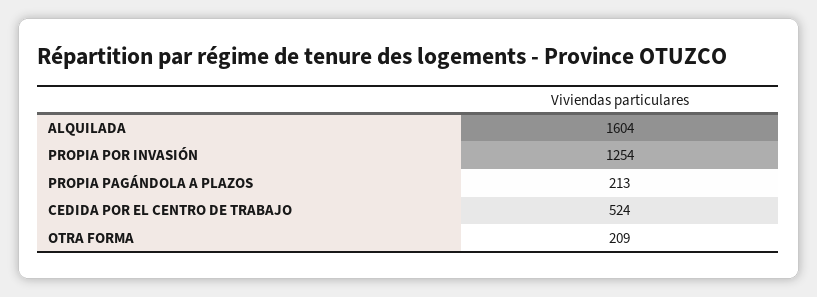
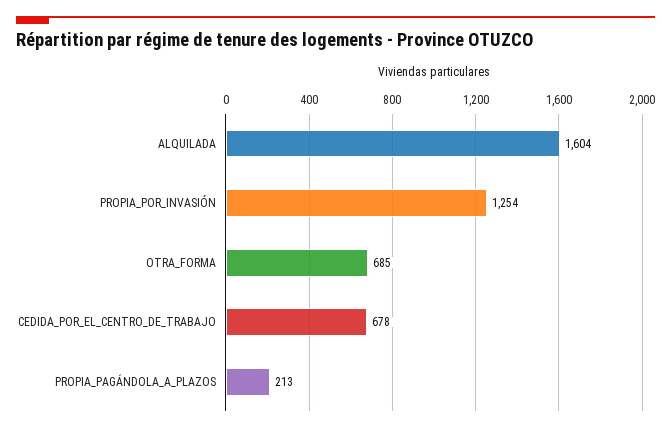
CEDIDA POR EL CENTRO DE TRABAJO: 524 -> 678
OTRA FORMA: 209 -> 685

